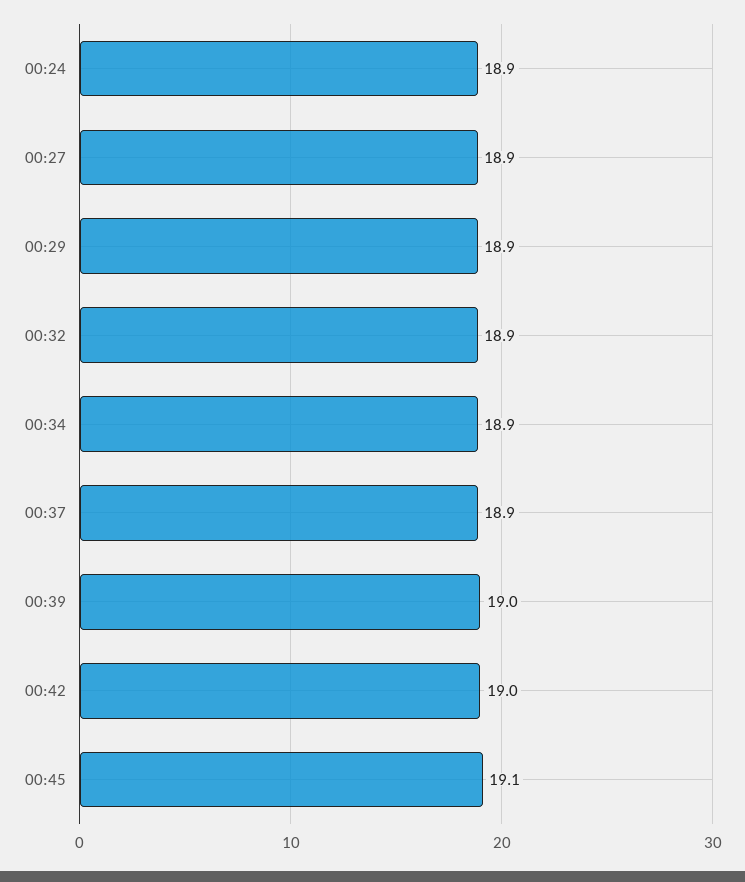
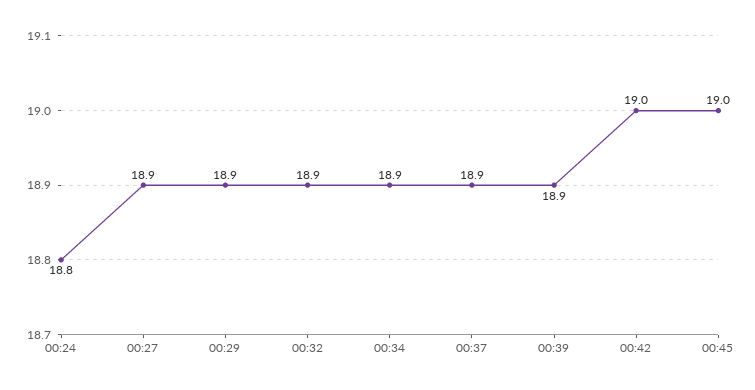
00:24: 18.9 -> 18.8
00:39: 19 -> 18.9
00:45: 19.1 -> 19

